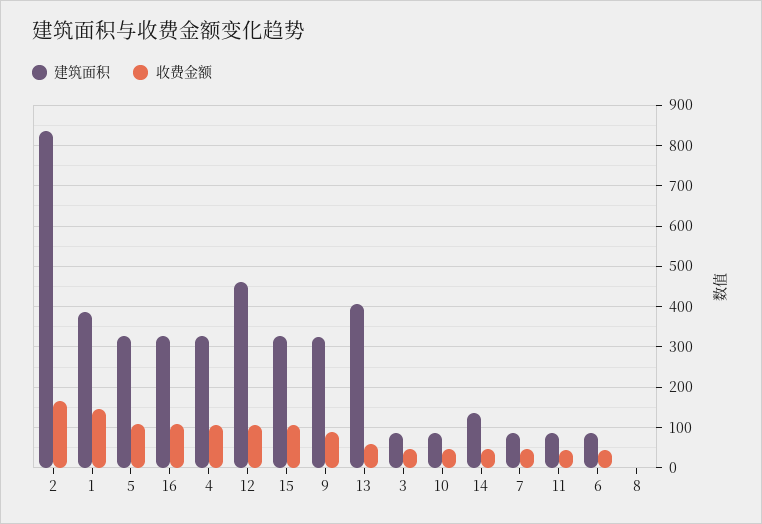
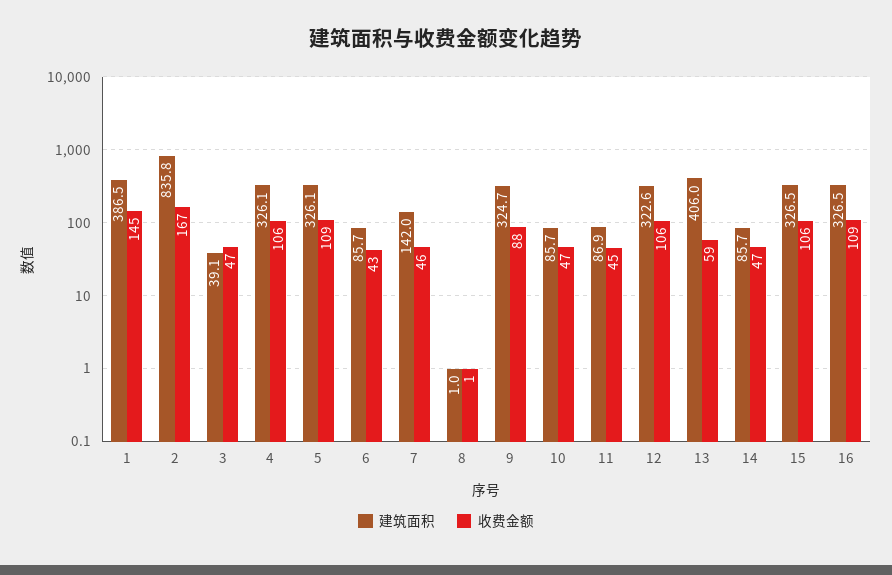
建筑面积, 12: 460 -> 322.6
建筑面积, 3: 80 -> 39.1
建筑面积, 14: 140 -> 85.7
建筑面积, 7: 80 -> 142

